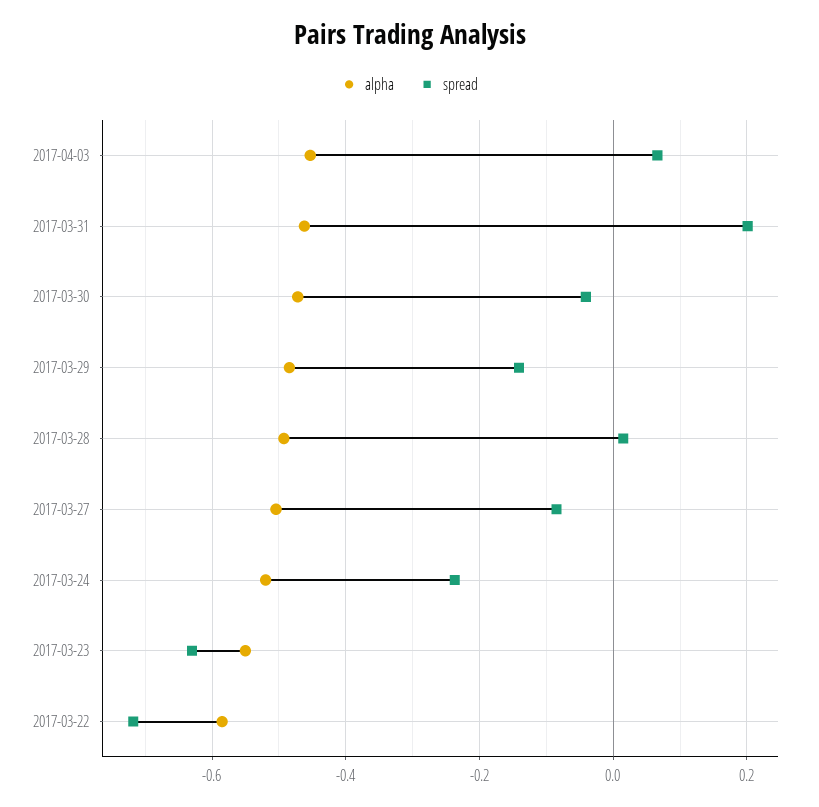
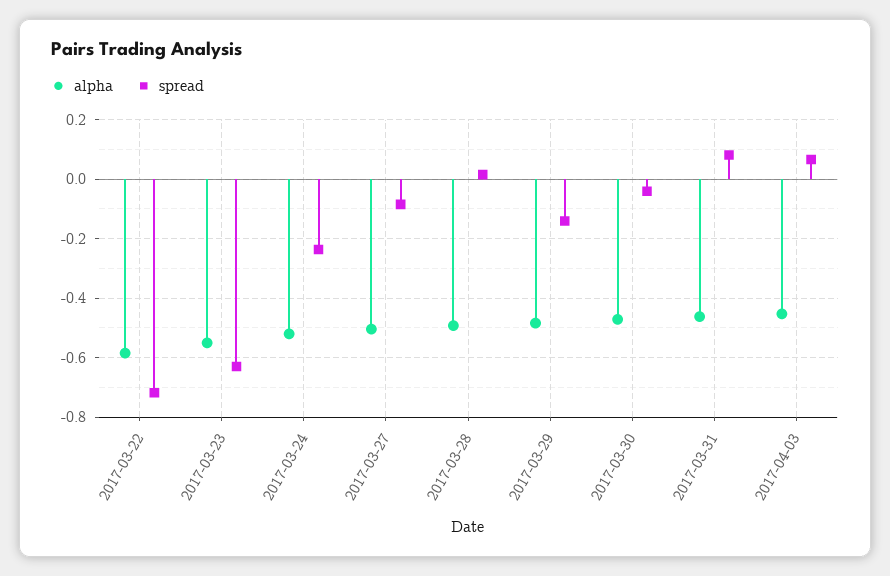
spread, 2017-03-31: 0.2 -> 0.075

